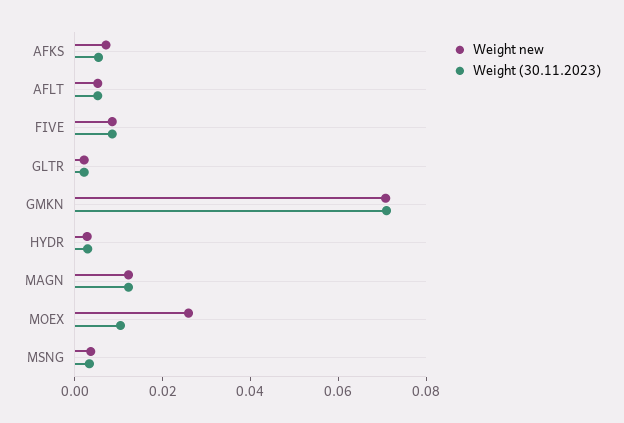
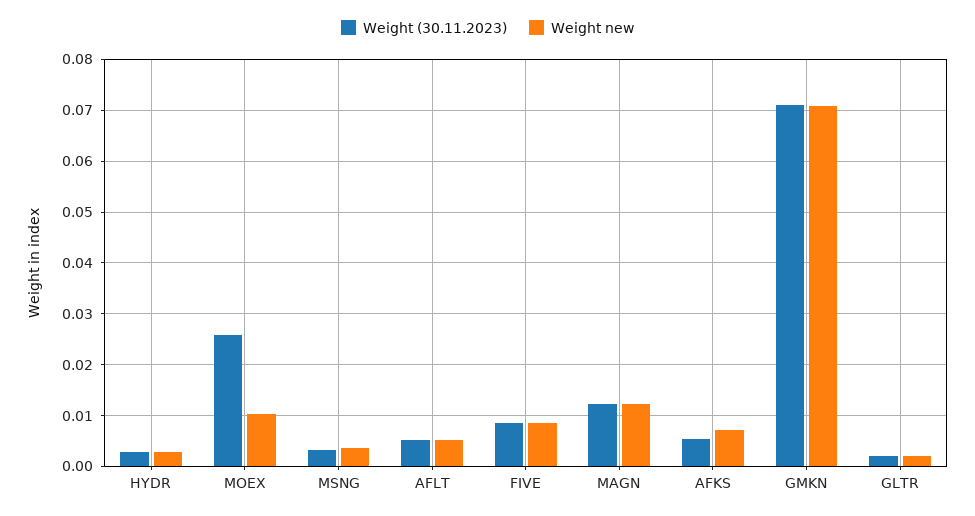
Weight new, MOEX: 0.025 -> 0.01
Weight (30.11.2023), MOEX: 0.01 -> 0.026

